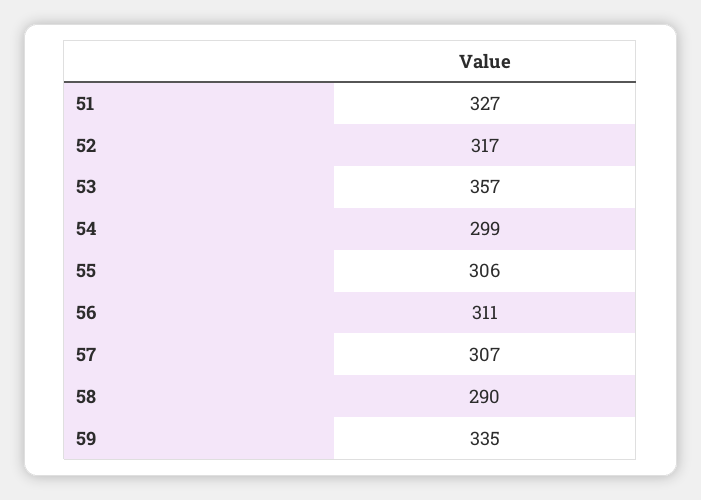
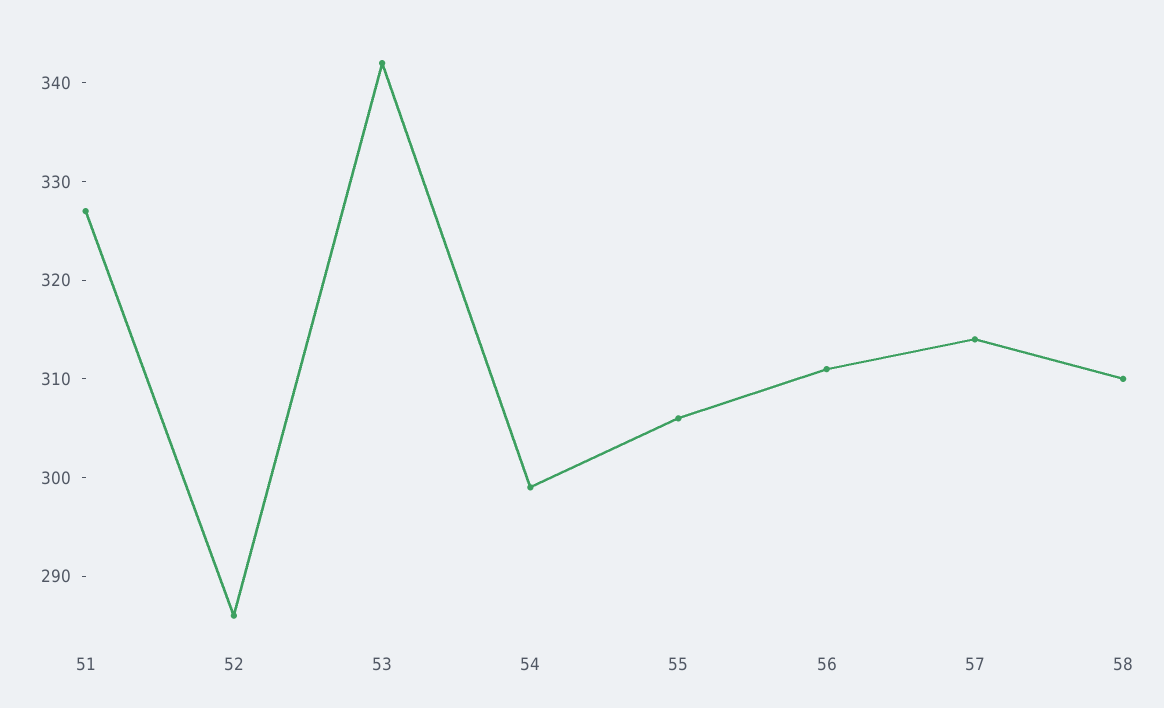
52: 317 -> 286
53: 357 -> 342
57: 307 -> 314
58: 290 -> 310
59: 335 -> none

